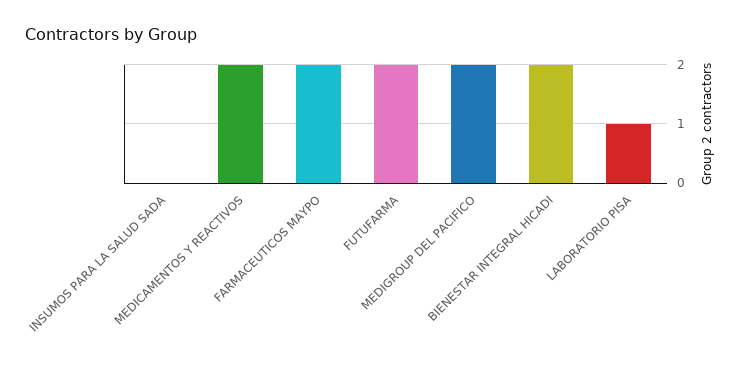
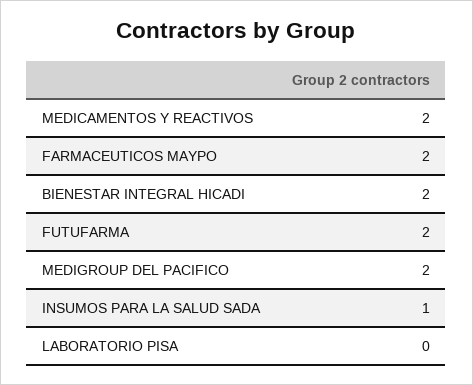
INSUMOS PARA LA SALUD SADA: 0 -> 1
LABORATORIO PISA: 1 -> 0

